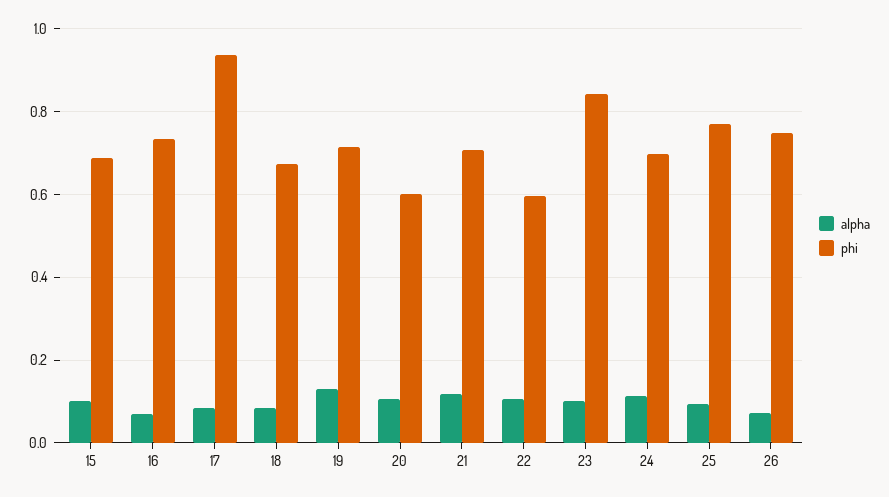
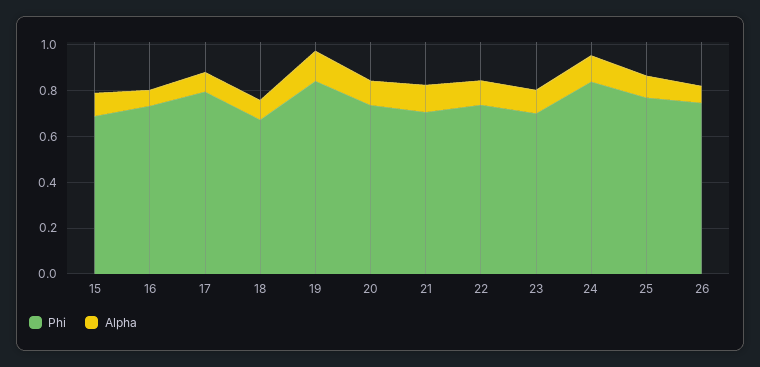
phi, 17: 0.94 -> 0.8
phi, 19: 0.72 -> 0.85
phi, 20: 0.6 -> 0.75
phi, 22: 0.6 -> 0.75
phi, 23: 0.84 -> 0.7
phi, 24: 0.7 -> 0.85

